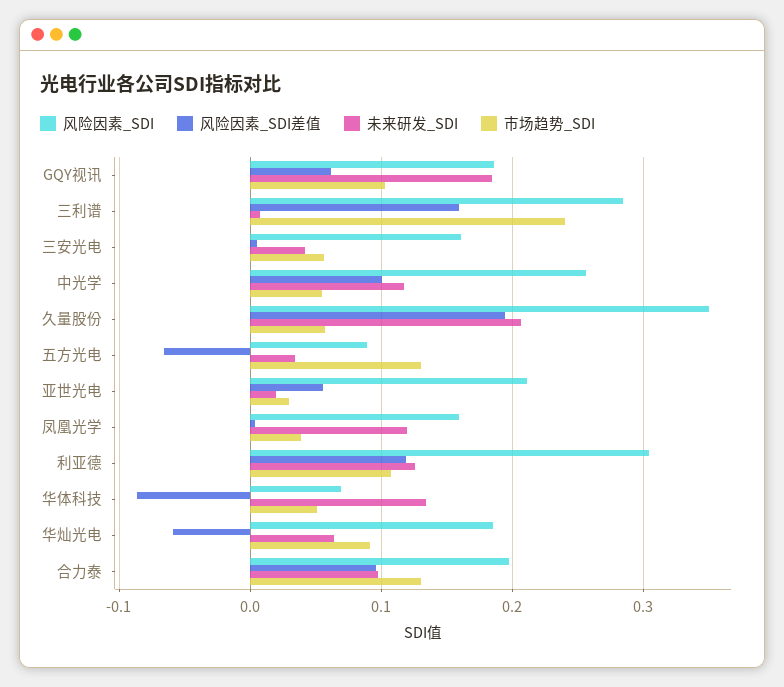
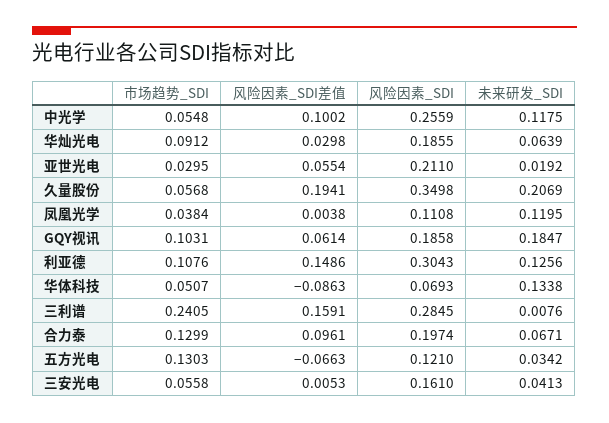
风险因素_SDI, 五方光电: 0.09 -> 0.121
风险因素_SDI, 凤凰光学: 0.16 -> 0.1108
风险因素_SDI差值, 利亚德: 0.12 -> 0.1486
风险因素_SDI差值, 华灿光电: -0.06 -> 0.0298
未来研发_SDI, 合力泰: 0.1 -> 0.0671

